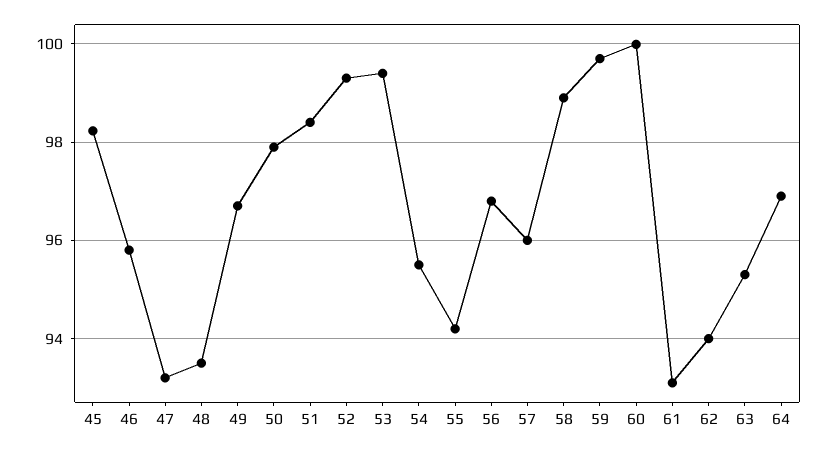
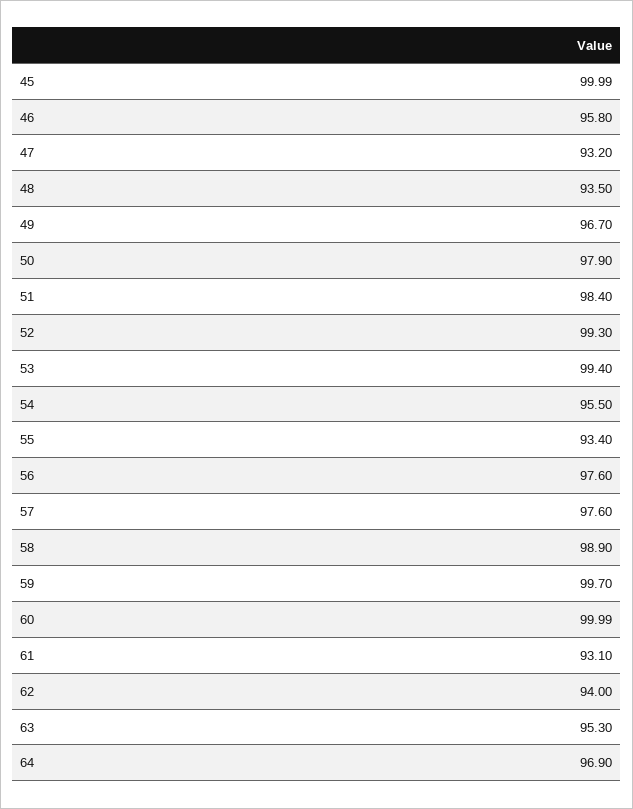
45: 98.2 -> 99.99
55: 94.2 -> 93.4
56: 96.8 -> 97.6
57: 96 -> 97.6

